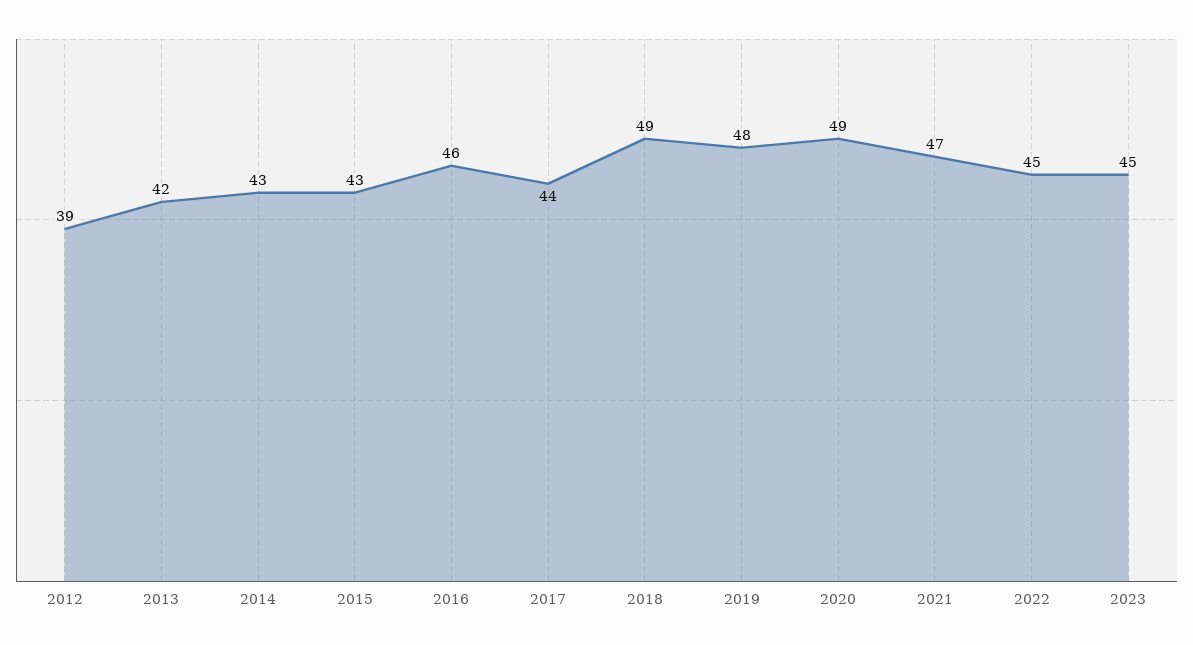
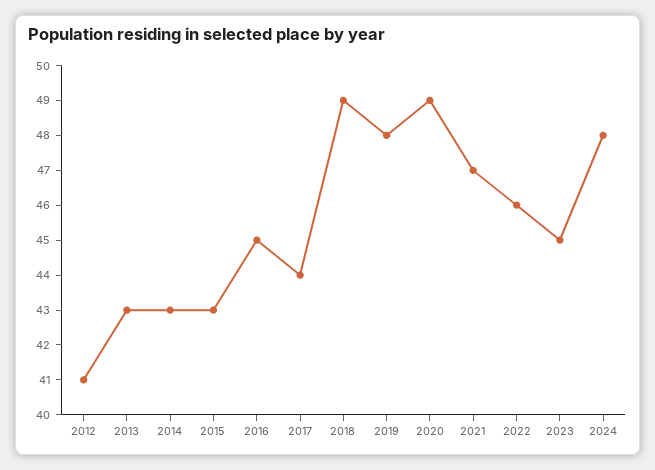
2012: 39 -> 41
2013: 42 -> 43
2016: 46 -> 45
2022: 45 -> 46
2024: none -> 48

